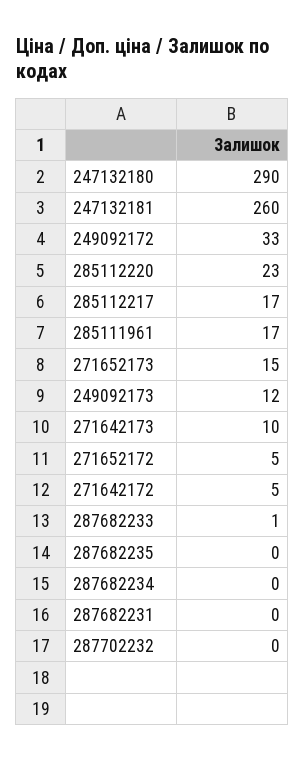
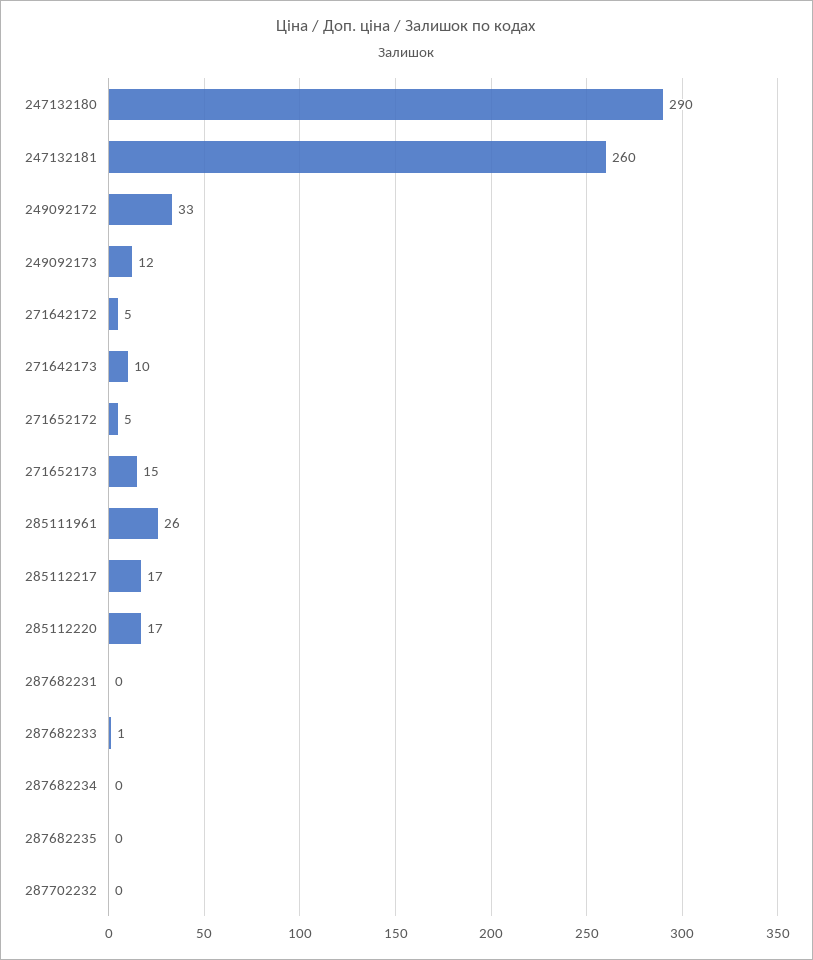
285112220: 23 -> 17
285111961: 17 -> 26

